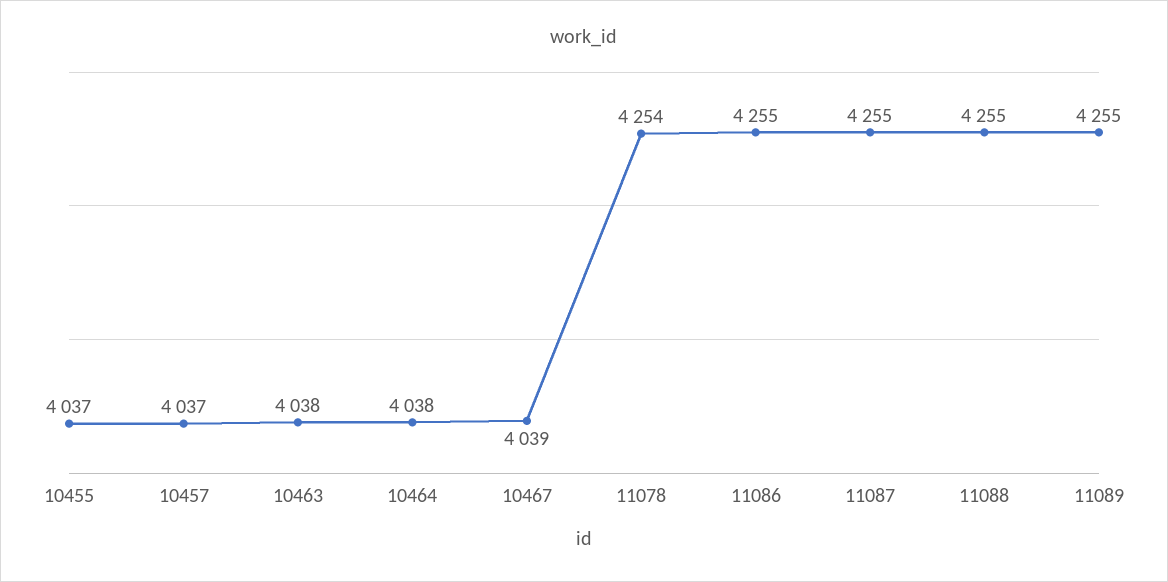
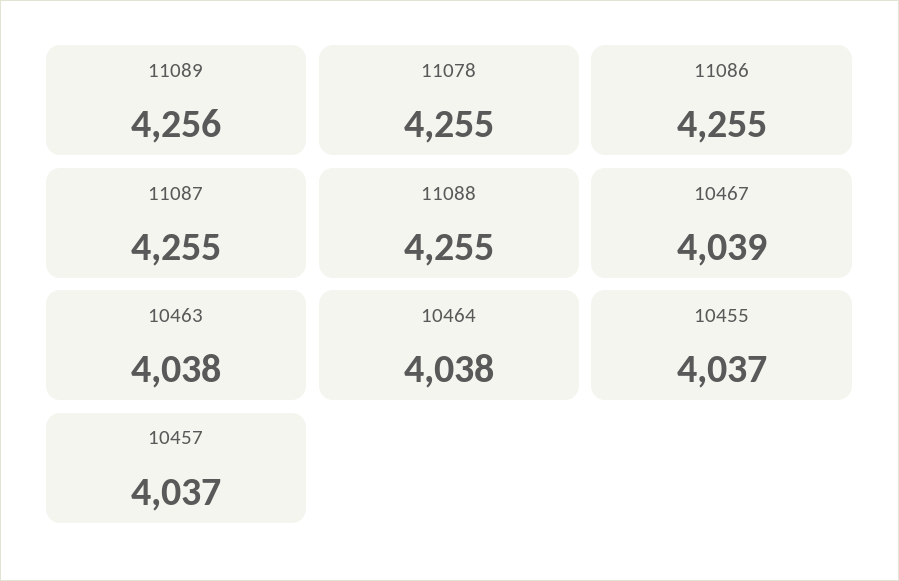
11078: 4254 -> 4255
11089: 4255 -> 4256

